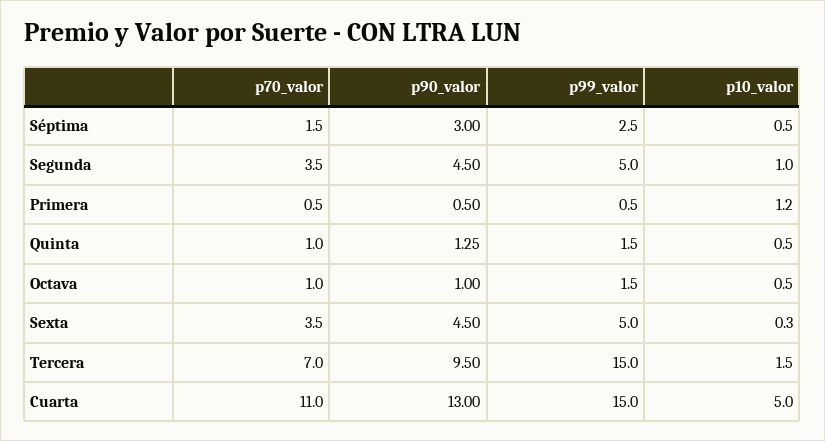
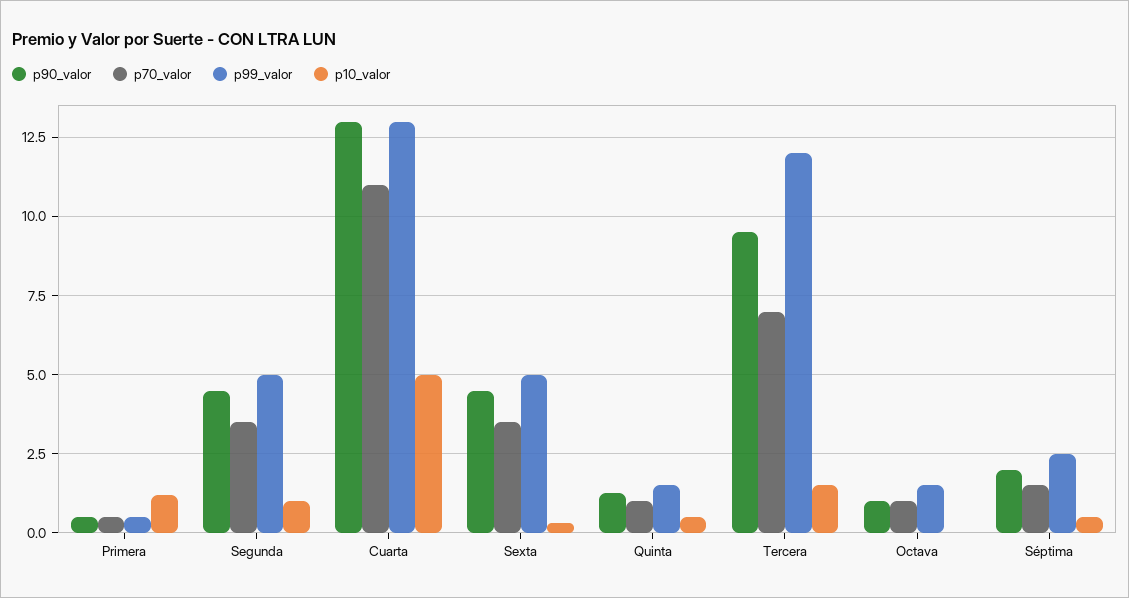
p90_valor, Séptima: 3 -> 2
p10_valor, Octava: 0.5 -> 0
p99_valor, Tercera: 15 -> 12
p99_valor, Cuarta: 15 -> 13

